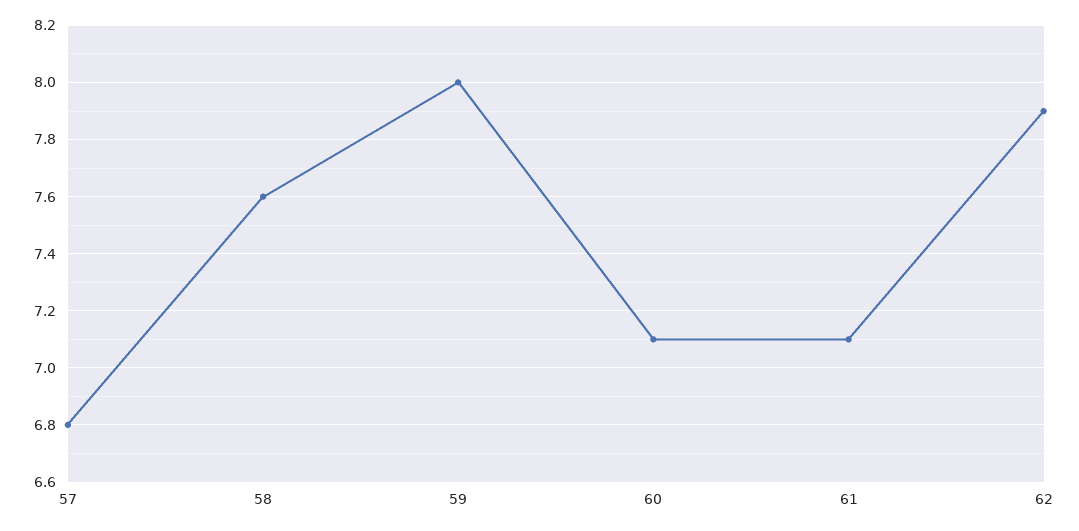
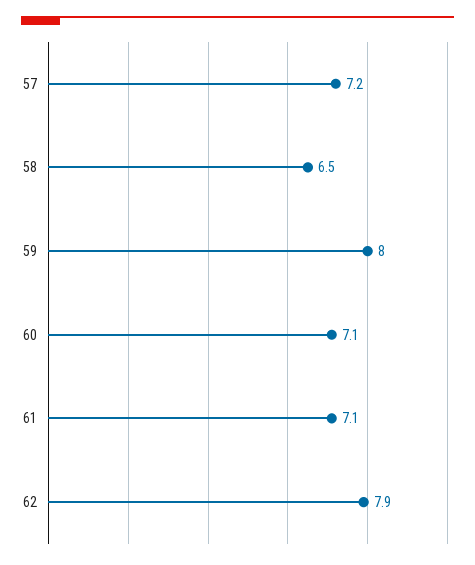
57: 6.8 -> 7.2
58: 7.6 -> 6.5

